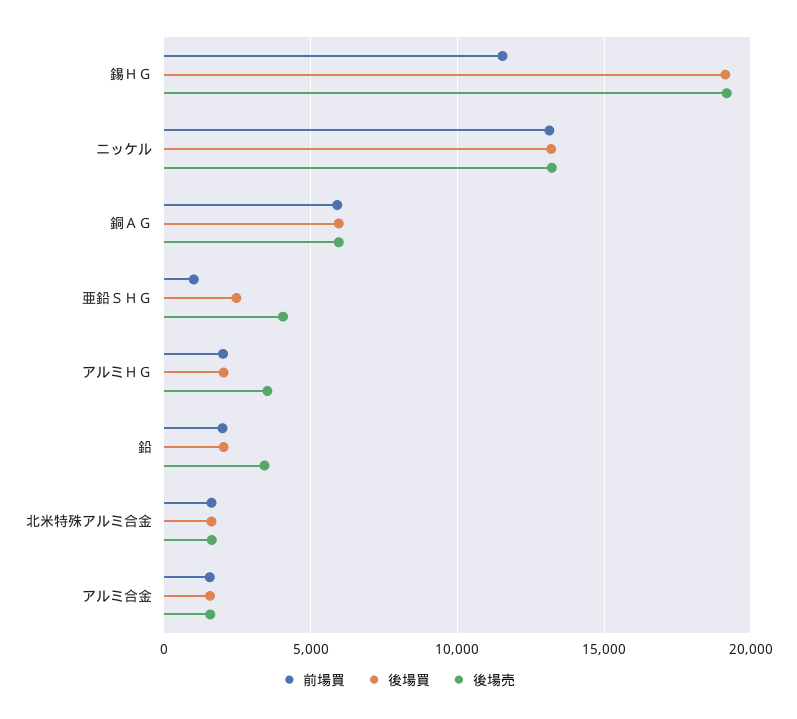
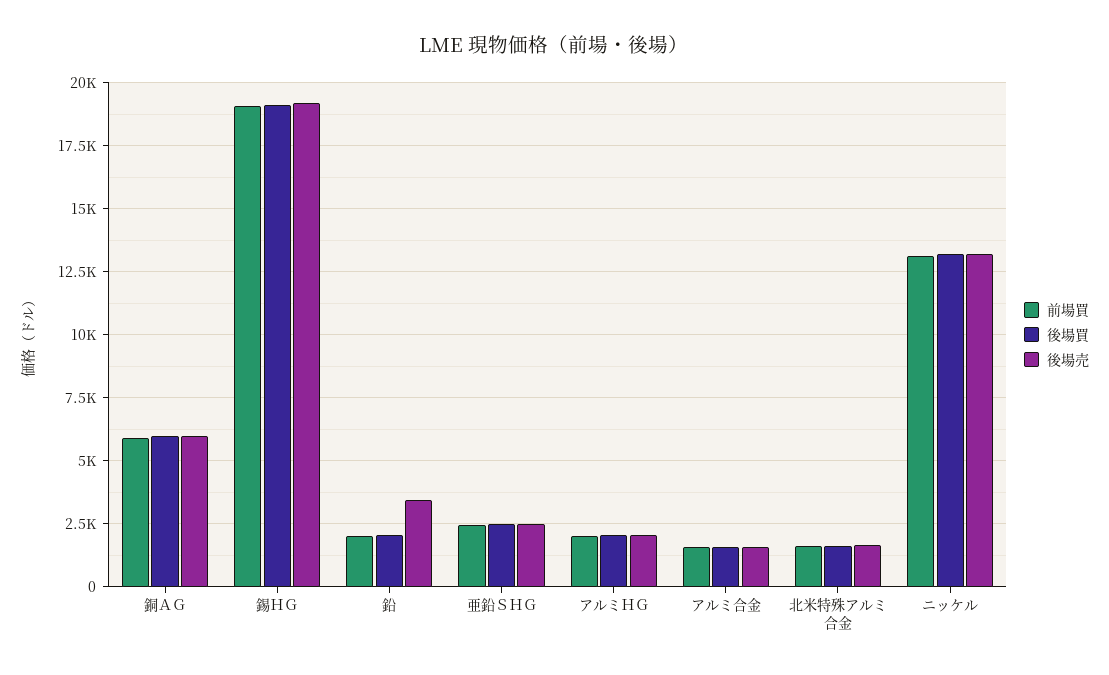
前場買, 錫ＨＧ: 11500 -> 19000
前場買, 亜鉛ＳＨＧ: 1000 -> 2500
後場売, 亜鉛ＳＨＧ: 4000 -> 2500
後場売, アルミＨＧ: 3500 -> 2000

